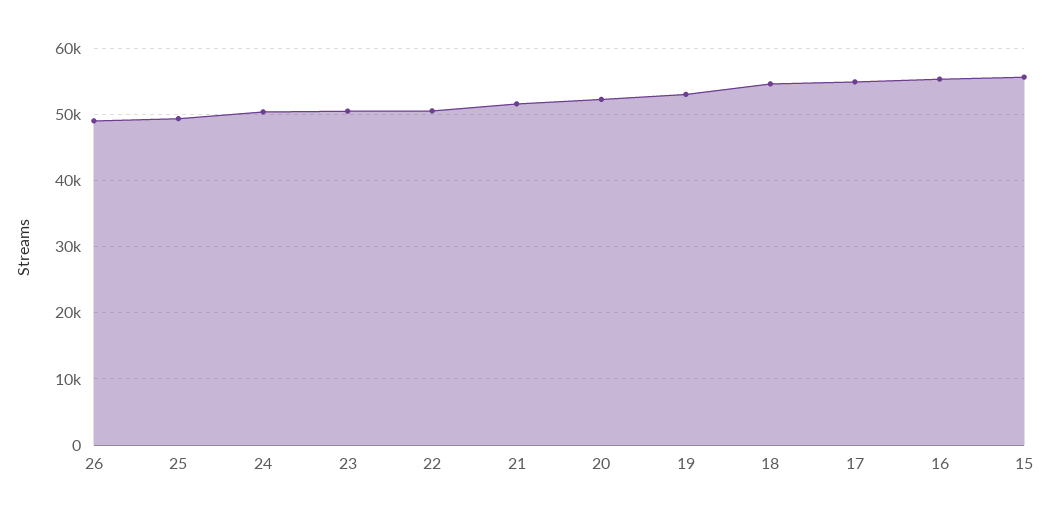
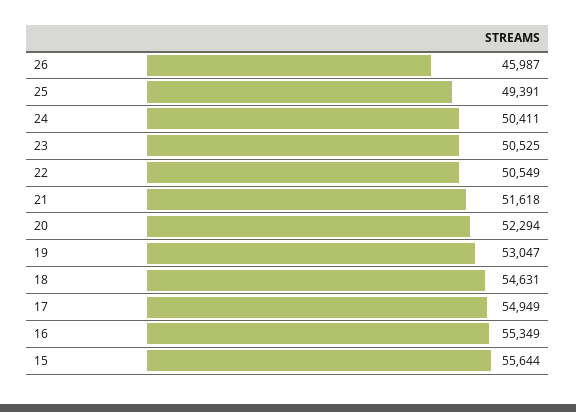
26: 49000 -> 45987

